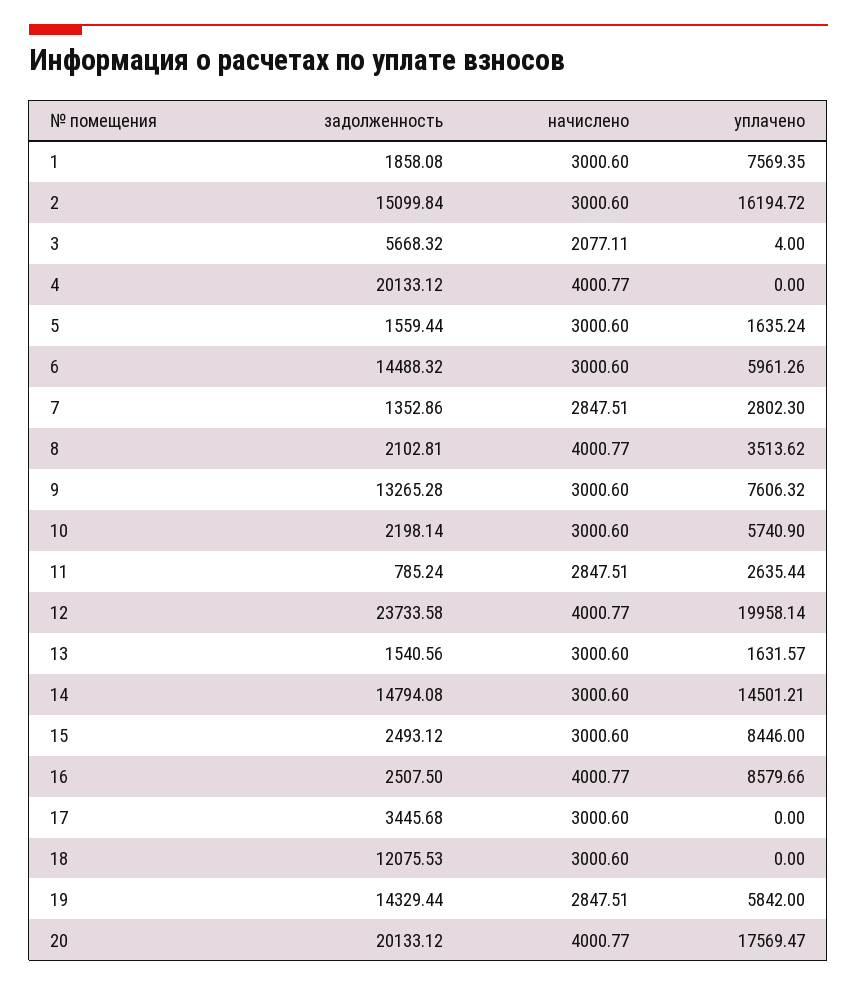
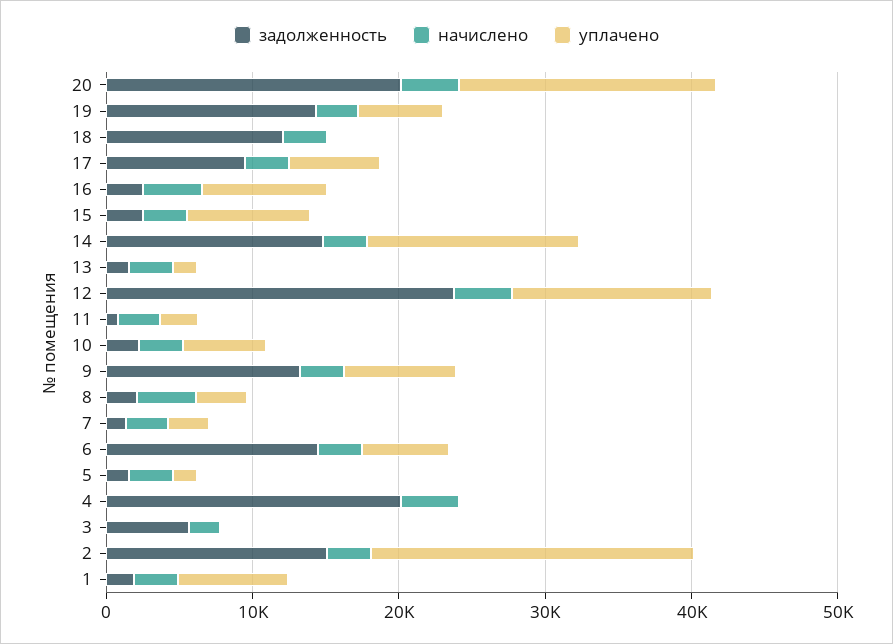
уплачено, 2: 16194.72 -> 22000
уплачено, 12: 19958.14 -> 14000
задолженность, 17: 3445.68 -> 10000
уплачено, 17: 0 -> 6000

